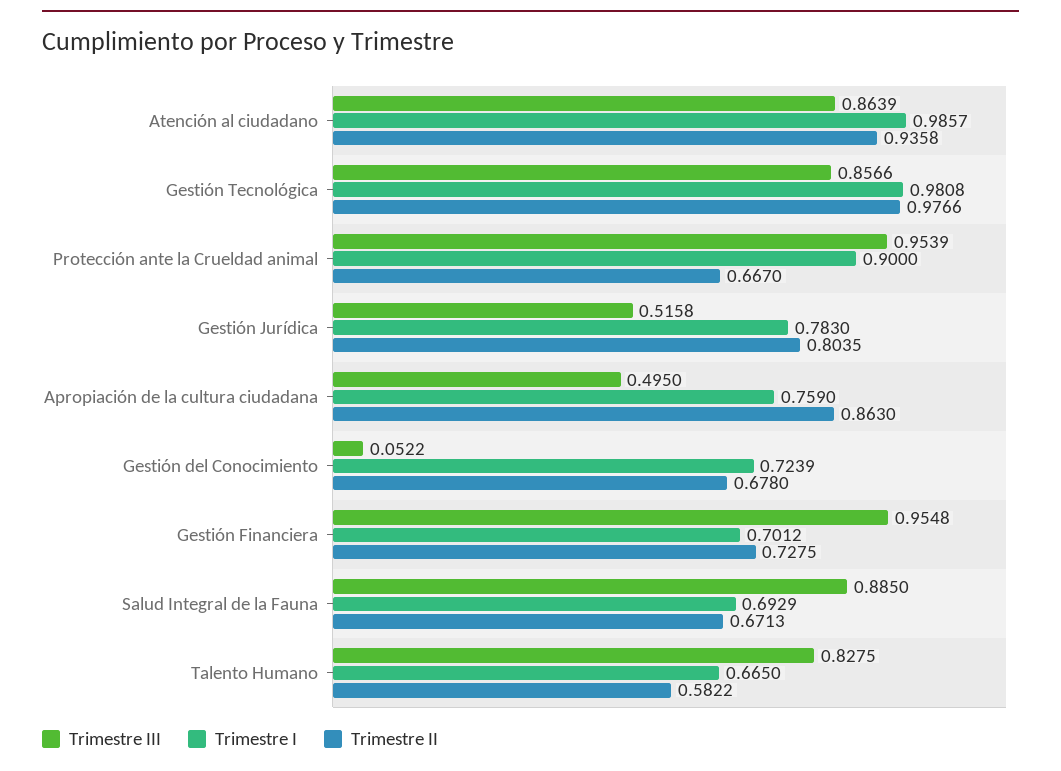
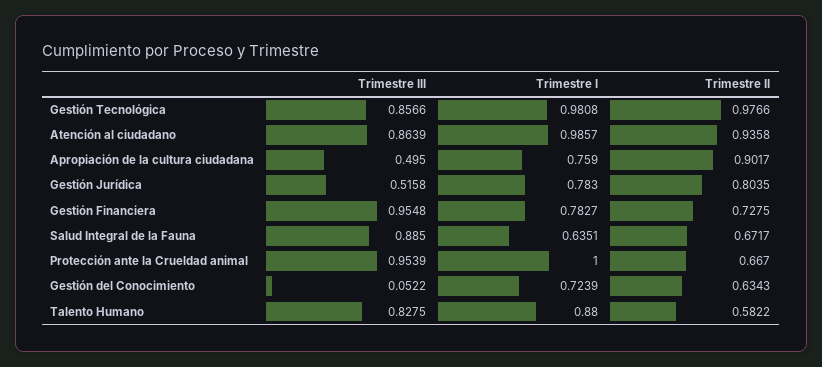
Trimestre I, Protección ante la Crueldad animal: 0.9 -> 1
Trimestre II, Apropiación de la cultura ciudadana: 0.863 -> 0.9017
Trimestre II, Gestión del Conocimiento: 0.678 -> 0.6343
Trimestre I, Gestión Financiera: 0.7012 -> 0.7827
Trimestre I, Salud Integral de la Fauna: 0.6929 -> 0.6351
Trimestre II, Salud Integral de la Fauna: 0.6713 -> 0.6717
Trimestre I, Talento Humano: 0.665 -> 0.88

